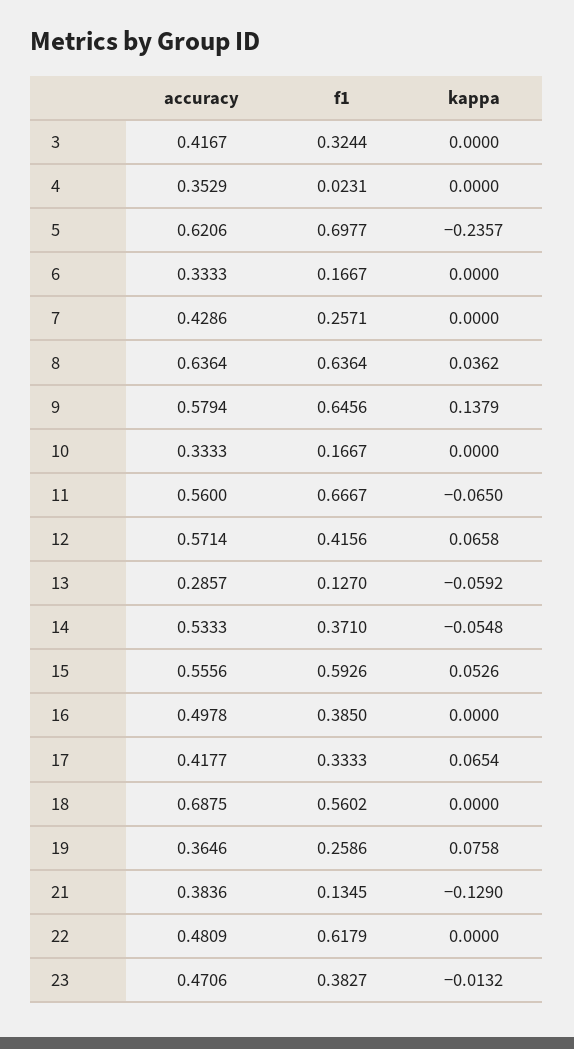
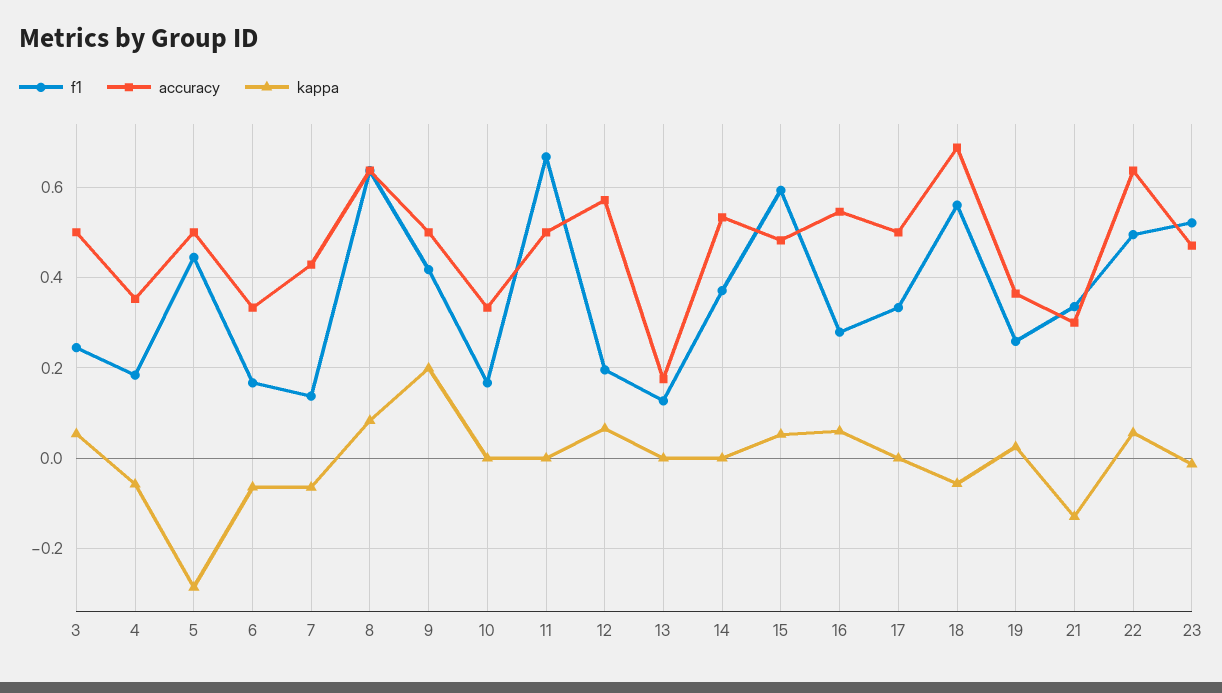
accuracy, 3: 0.4167 -> 0.5
f1, 3: 0.3244 -> 0.24
kappa, 3: 0 -> 0.06
f1, 4: 0.0231 -> 0.18
kappa, 4: 0 -> -0.06
accuracy, 5: 0.6206 -> 0.5
f1, 5: 0.6977 -> 0.44
kappa, 5: -0.2357 -> -0.28
kappa, 6: 0 -> -0.06
f1, 7: 0.2571 -> 0.14
kappa, 7: 0 -> -0.06
kappa, 8: 0.0362 -> 0.08
accuracy, 9: 0.5794 -> 0.5
f1, 9: 0.6456 -> 0.42
kappa, 9: 0.1379 -> 0.2
accuracy, 11: 0.56 -> 0.5
kappa, 11: -0.065 -> 0
f1, 12: 0.4156 -> 0.2
accuracy, 13: 0.2857 -> 0.18
kappa, 13: -0.0592 -> 0
kappa, 14: -0.0548 -> 0
accuracy, 15: 0.5556 -> 0.48
accuracy, 16: 0.4978 -> 0.54
f1, 16: 0.385 -> 0.28
kappa, 16: 0 -> 0.06
accuracy, 17: 0.4177 -> 0.5
kappa, 17: 0.0654 -> 0
kappa, 18: 0 -> -0.06
kappa, 19: 0.0758 -> 0.02
accuracy, 21: 0.3836 -> 0.3
f1, 21: 0.1345 -> 0.34
accuracy, 22: 0.4809 -> 0.64
f1, 22: 0.6179 -> 0.5
kappa, 22: 0 -> 0.06
f1, 23: 0.3827 -> 0.52

